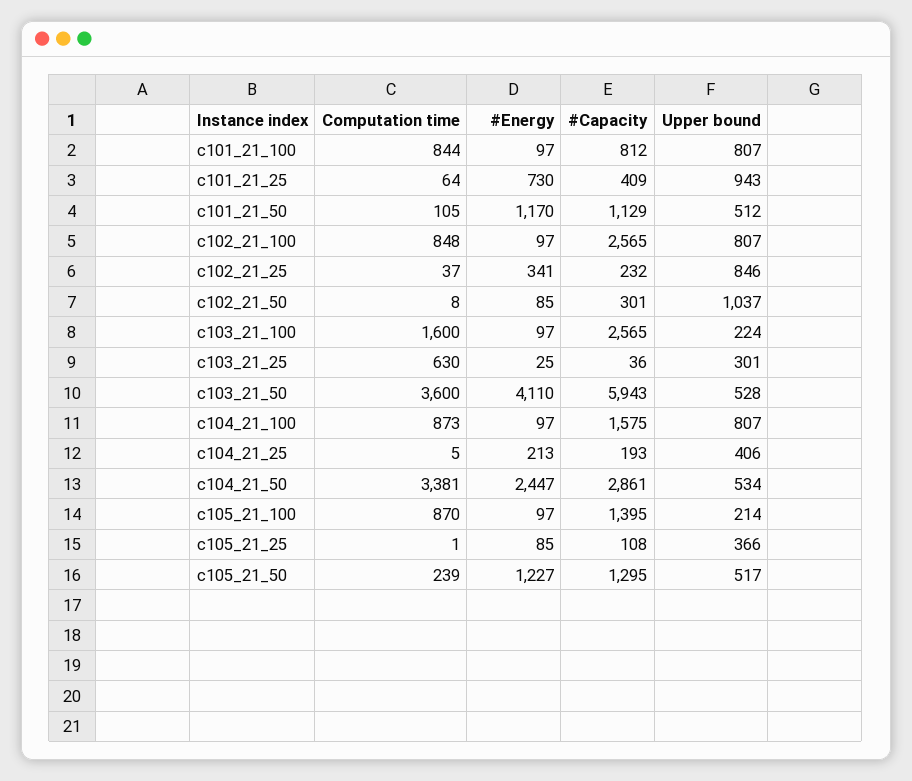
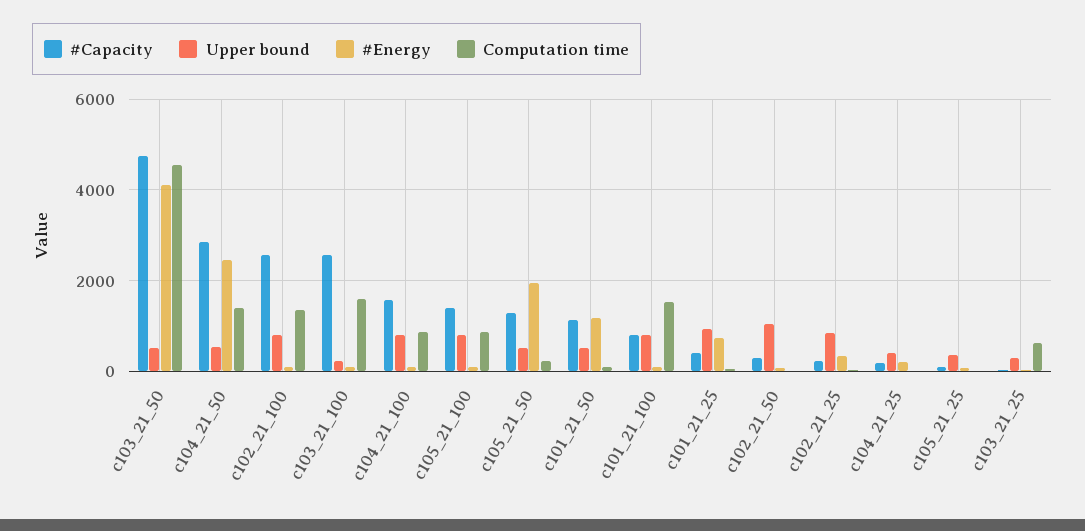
Computation time, c101_21_100: 844 -> 1600
Computation time, c102_21_100: 848 -> 1400
Computation time, c103_21_50: 3600 -> 4600
#Capacity, c103_21_50: 5943 -> 4800
Computation time, c104_21_50: 3381 -> 1400
Upper bound, c105_21_100: 214 -> 800
#Energy, c105_21_50: 1227 -> 2000

